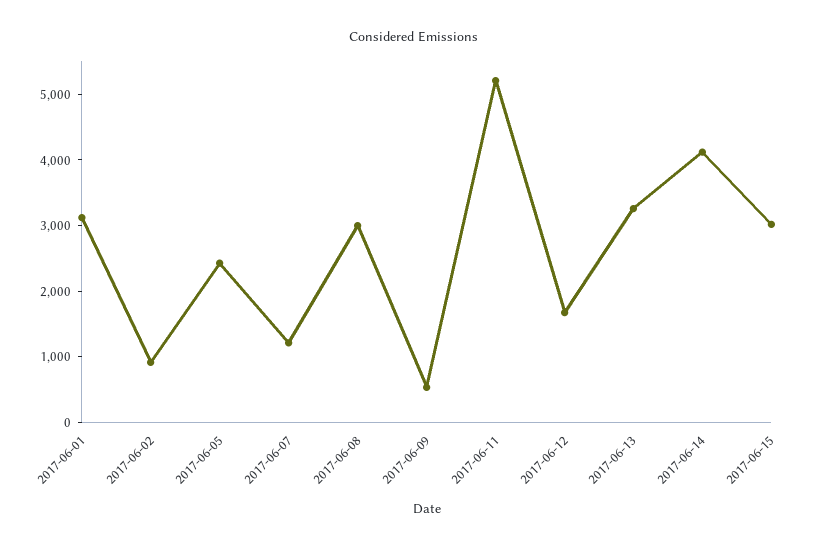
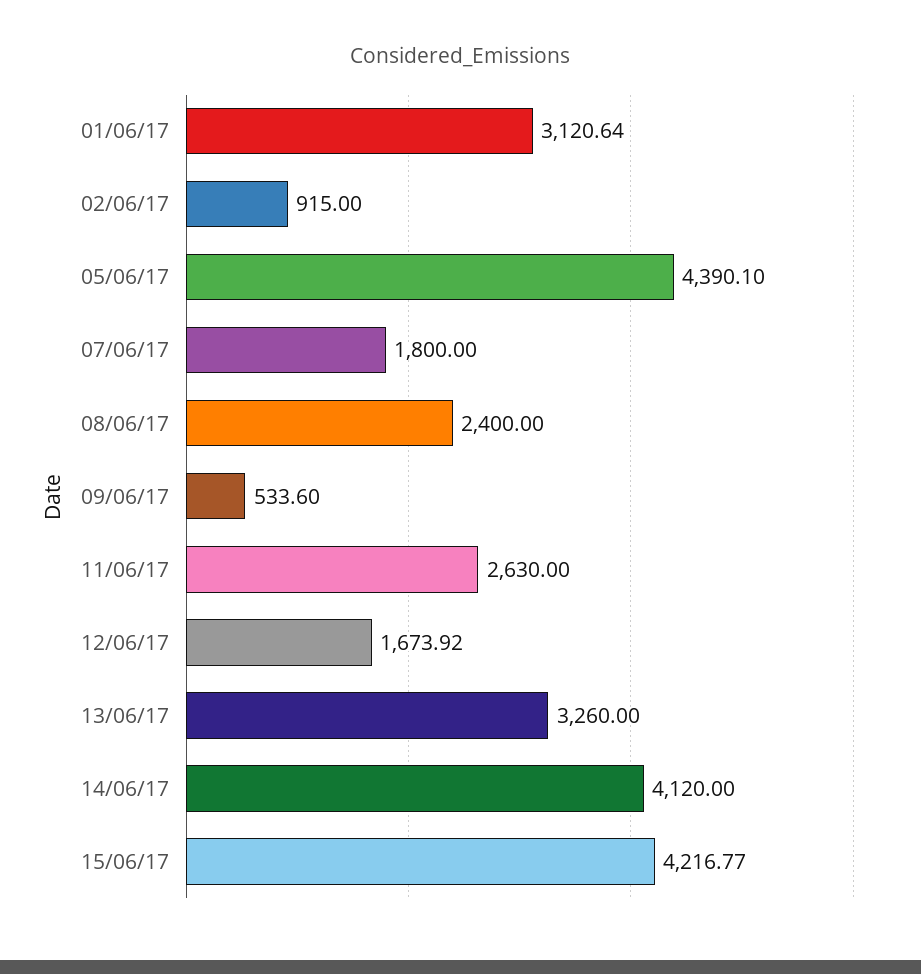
2017-06-05: 2400 -> 4390.1
2017-06-07: 1200 -> 1800
2017-06-08: 3000 -> 2400
2017-06-11: 5200 -> 2630
2017-06-15: 3000 -> 4216.77

